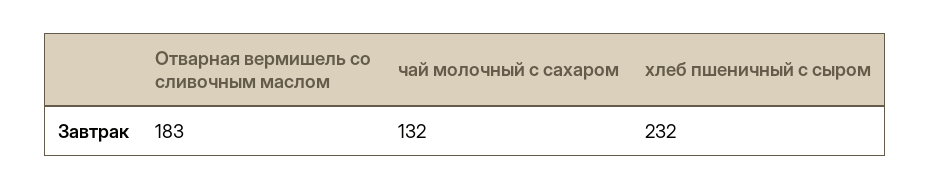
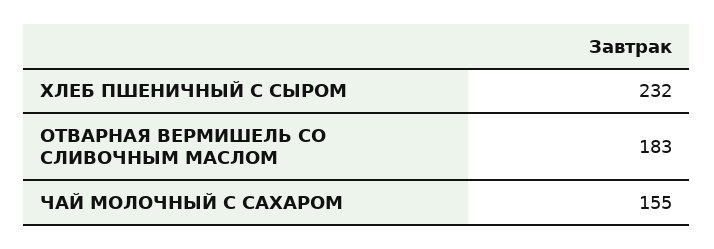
чай молочный с сахаром: 132 -> 155

